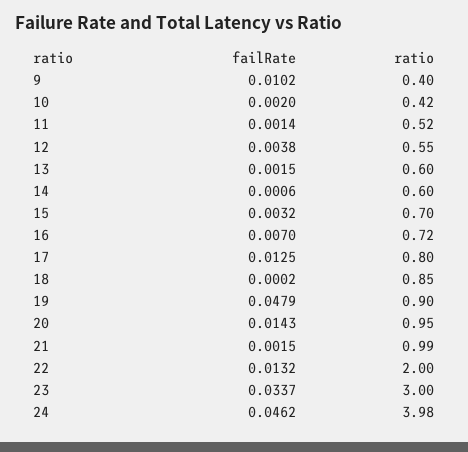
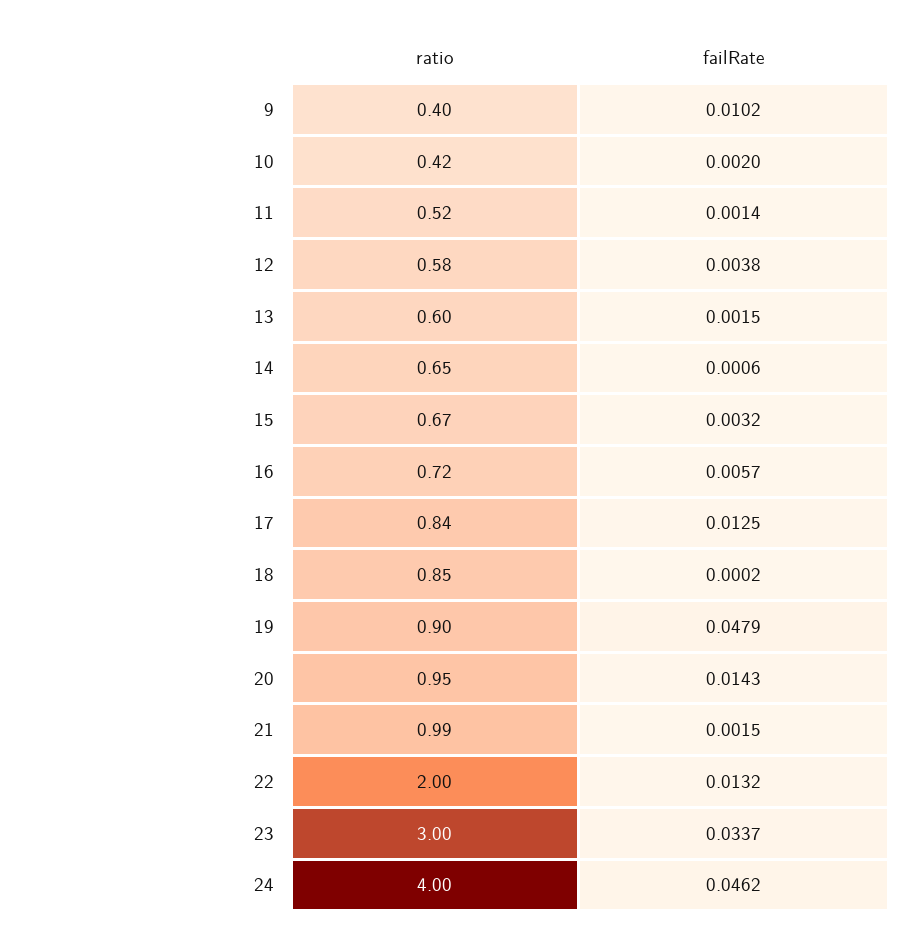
ratio, 12: 0.55 -> 0.58
ratio, 14: 0.6 -> 0.65
ratio, 15: 0.7 -> 0.67
failRate, 16: 0.007 -> 0.0057
ratio, 17: 0.8 -> 0.84
ratio, 24: 3.98 -> 4

